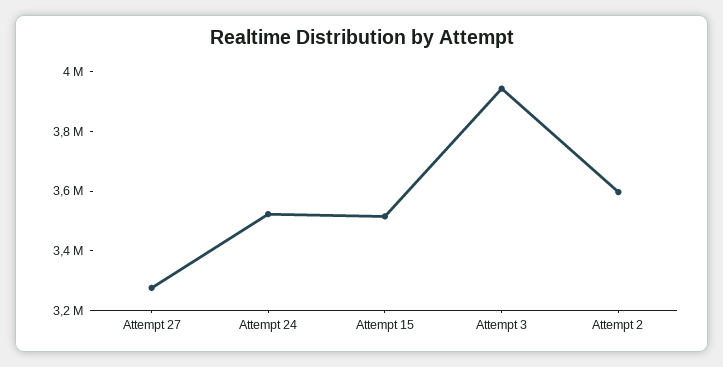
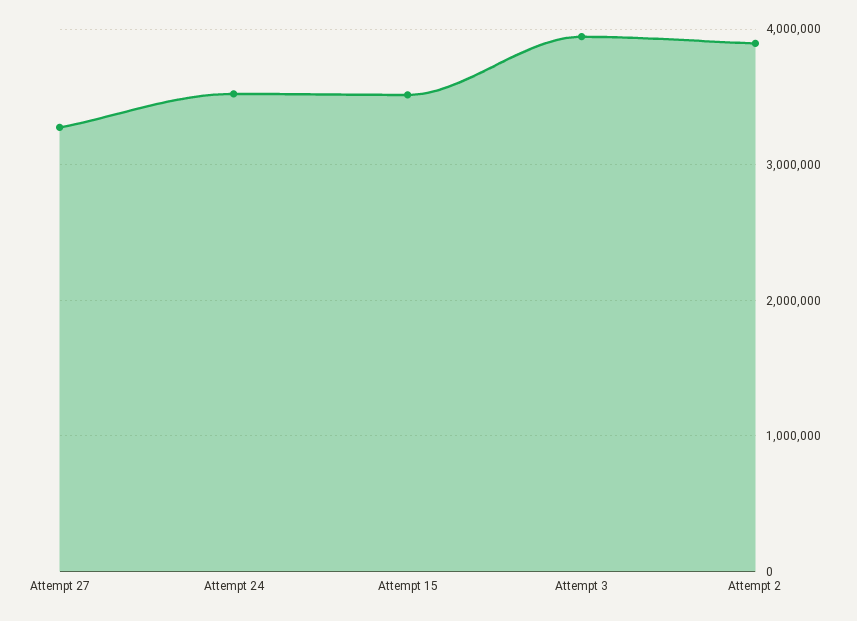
Attempt 2: 3600000 -> 3900000

